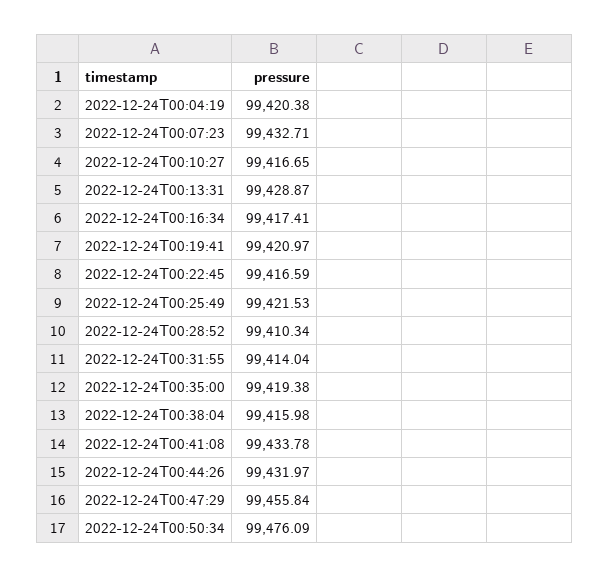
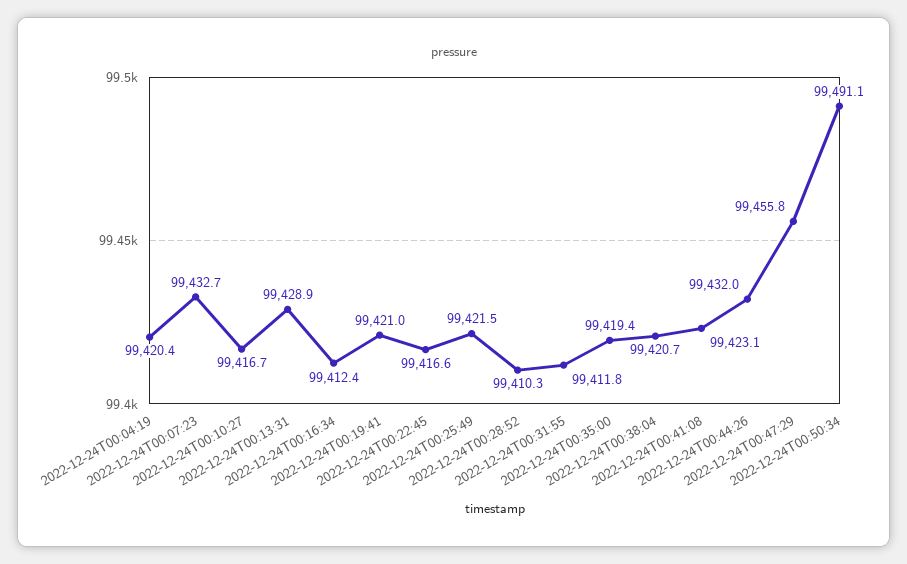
2022-12-24T00:16:34: 99417.41 -> 99412.4
2022-12-24T00:31:55: 99414.04 -> 99411.8
2022-12-24T00:38:04: 99415.98 -> 99420.7
2022-12-24T00:41:08: 99433.78 -> 99423.1
2022-12-24T00:50:34: 99476.09 -> 99491.1

